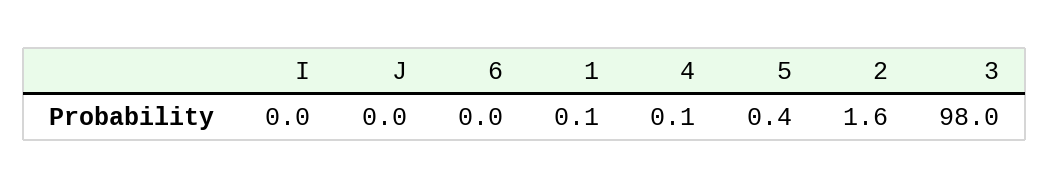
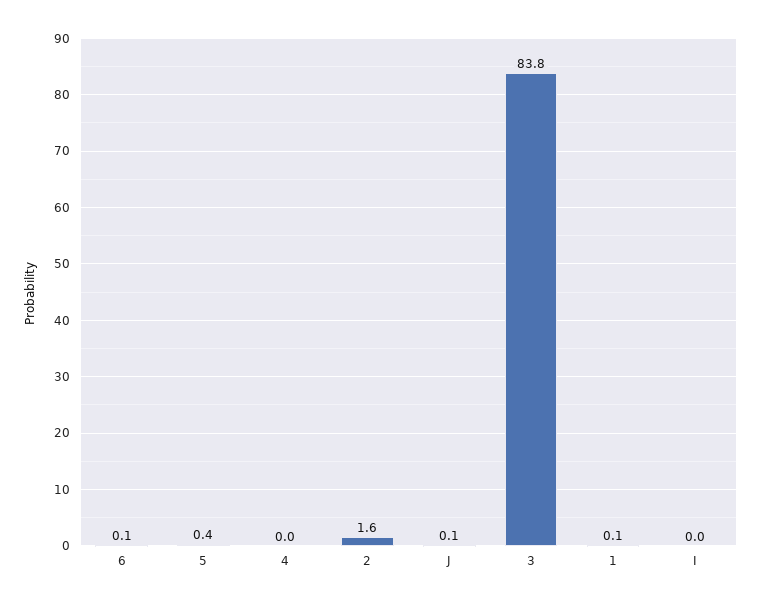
J: 0 -> 0.1
6: 0 -> 0.1
4: 0.1 -> 0
3: 98 -> 83.8

